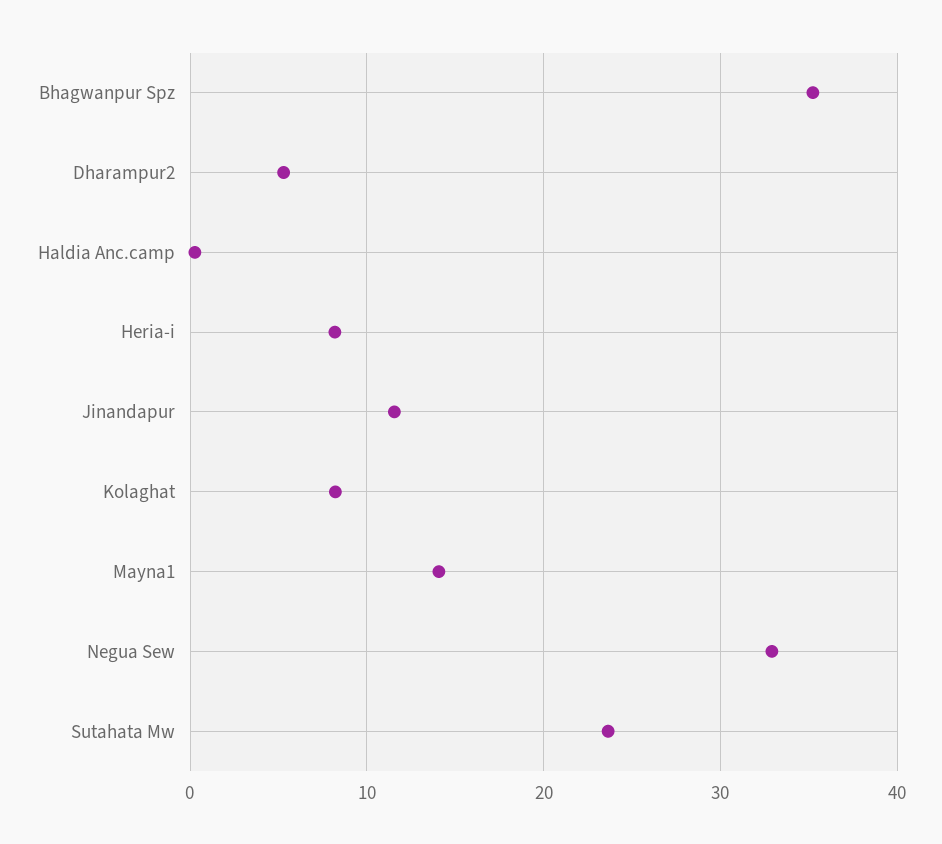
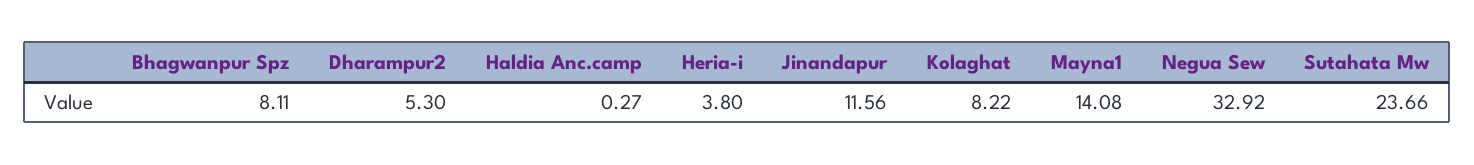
Bhagwanpur Spz: 35 -> 8.11
Heria-i: 8 -> 3.8

